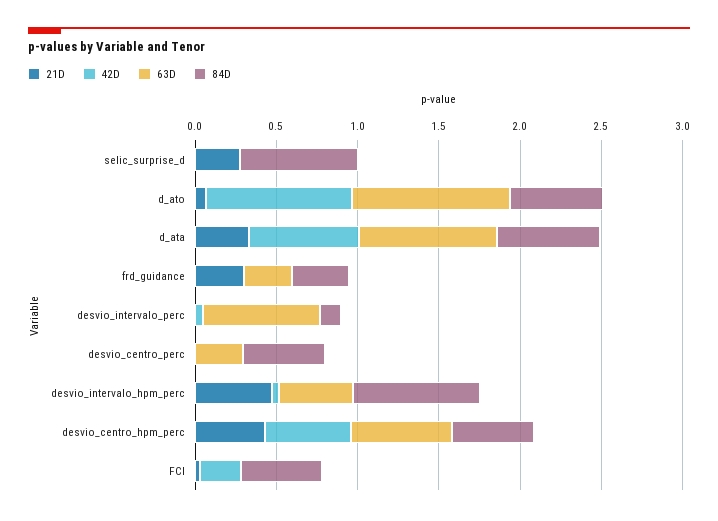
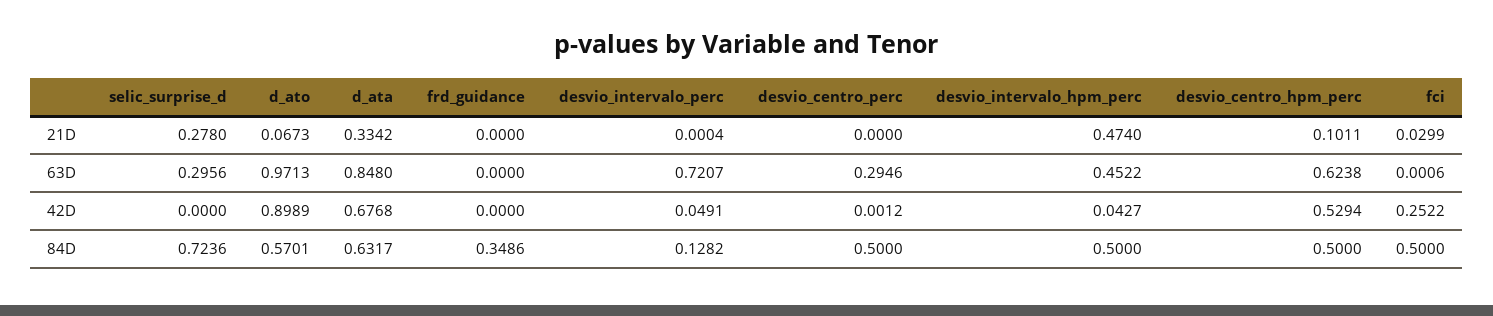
63D, selic_surprise_d: 0 -> 0.2956
21D, frd_guidance: 0.3 -> 0
63D, frd_guidance: 0.3 -> 0
84D, desvio_intervalo_hpm_perc: 0.8 -> 0.5
21D, desvio_centro_hpm_perc: 0.4 -> 0.1011

